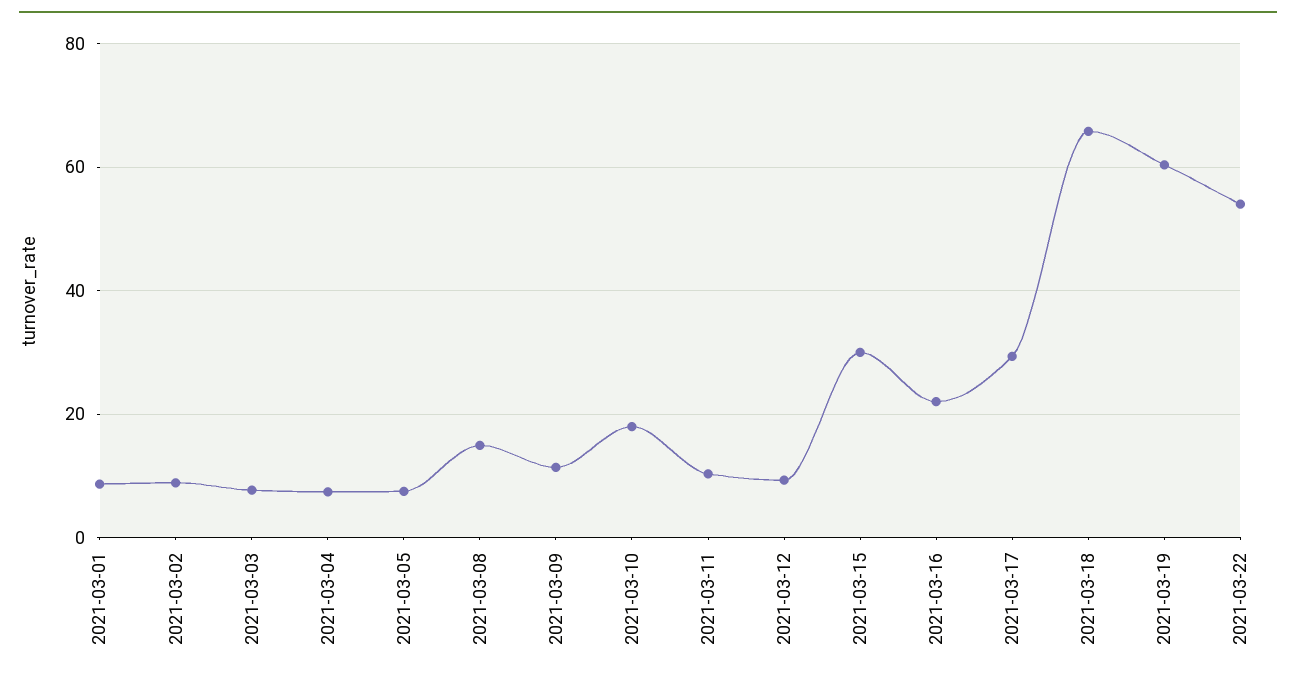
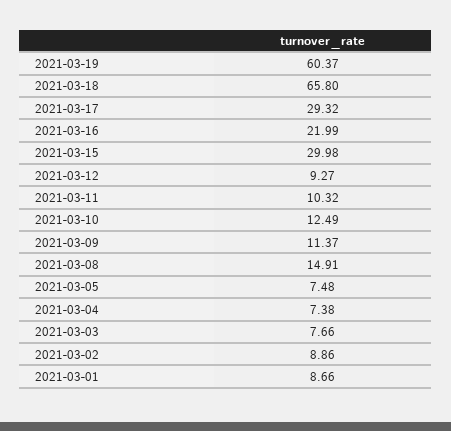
2021-03-10: 18 -> 12.49
2021-03-22: 54 -> none

